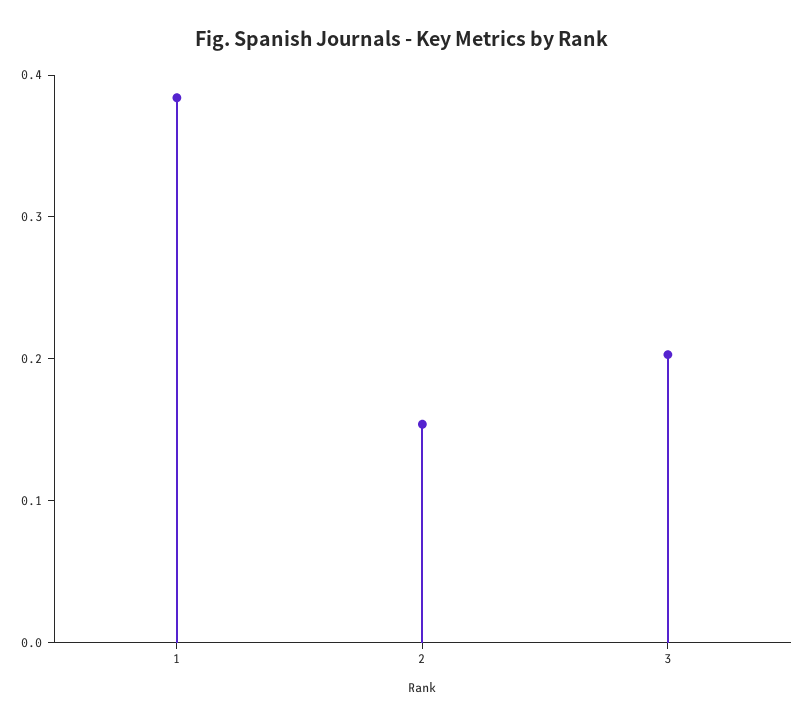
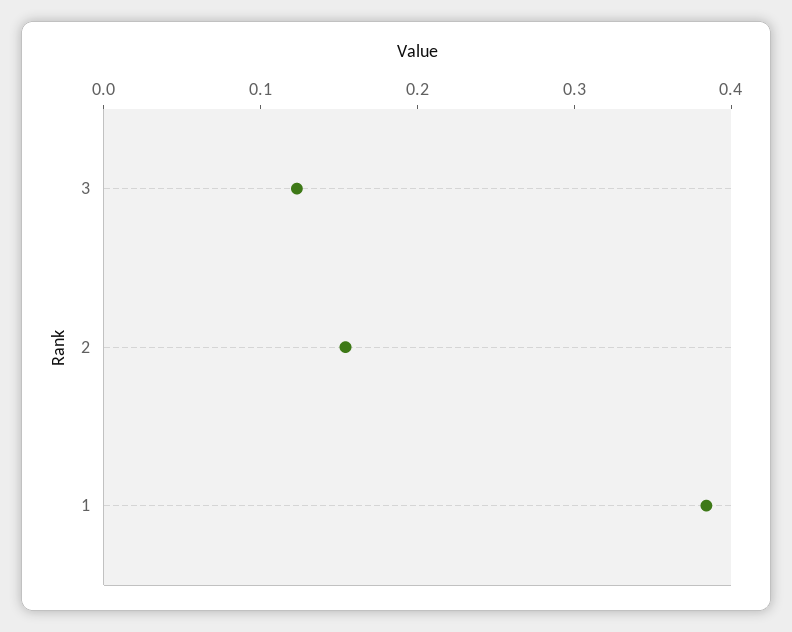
3: 0.2 -> 0.12

